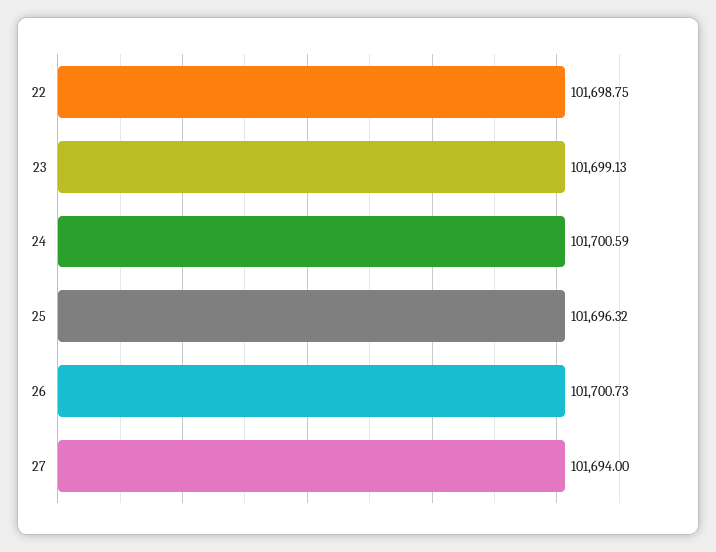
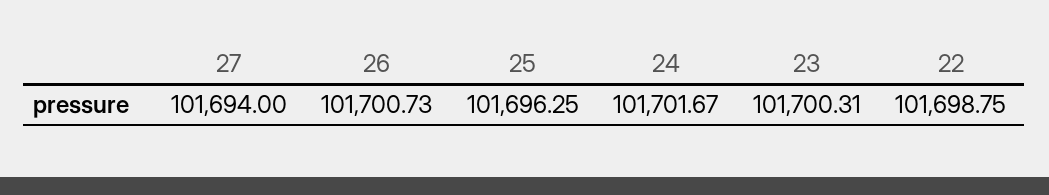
23: 101699.13 -> 101700.31
24: 101700.59 -> 101701.67
25: 101696.32 -> 101696.25

